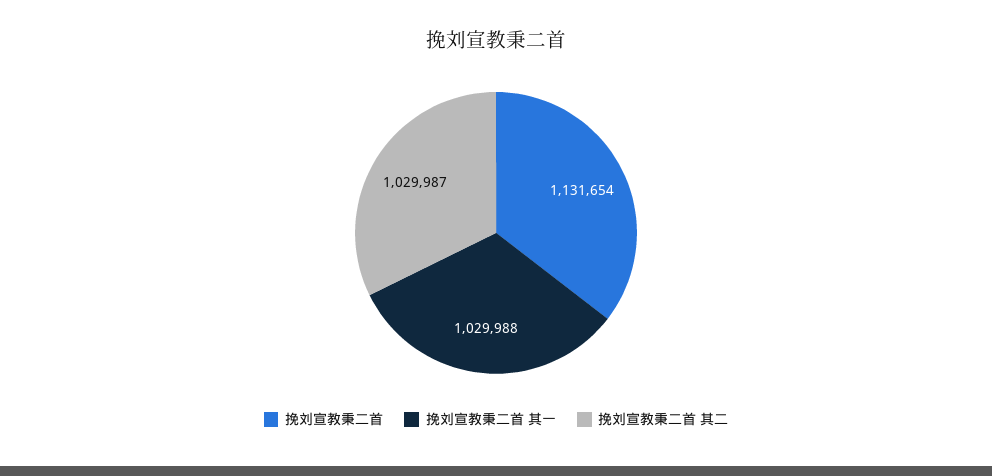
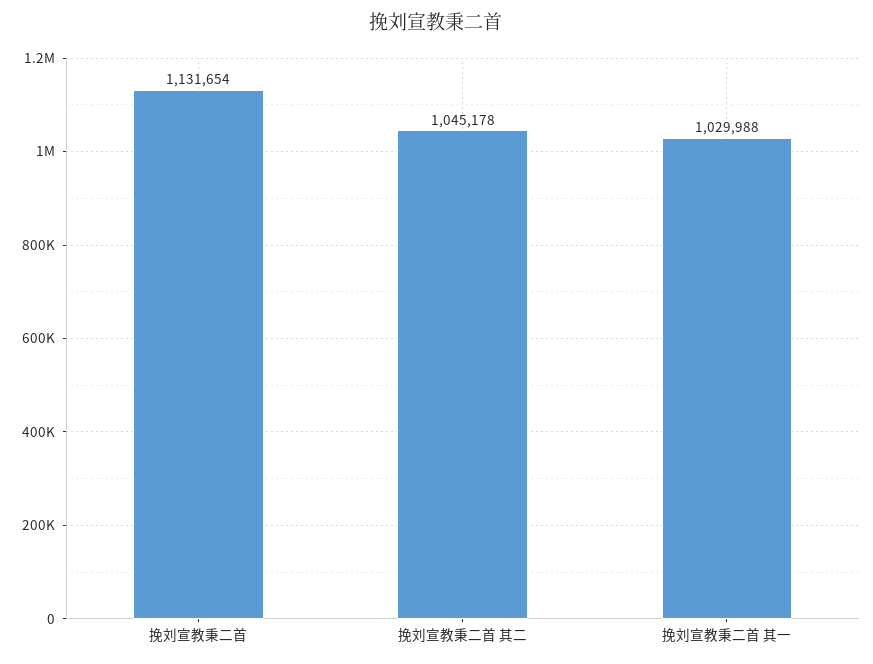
挽刘宣教秉二首 其二: 1029987 -> 1045178

